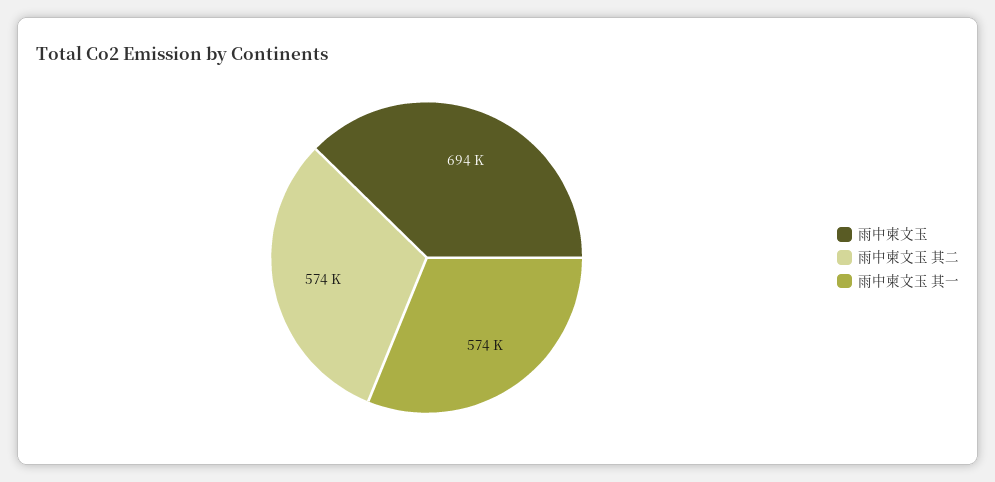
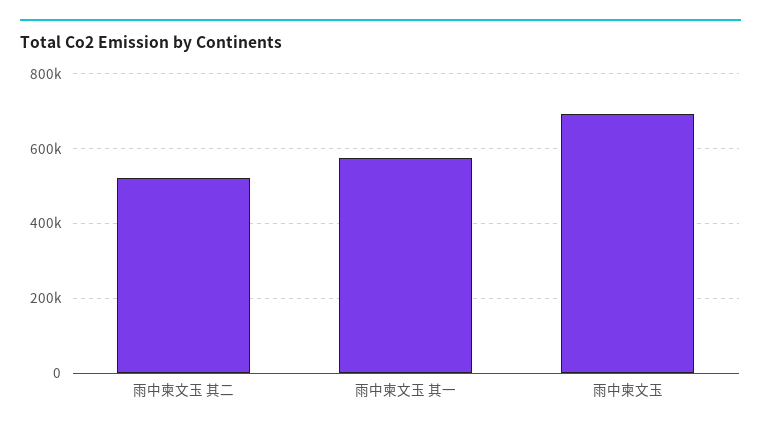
雨中柬文玉 其二: 574000 -> 520000

